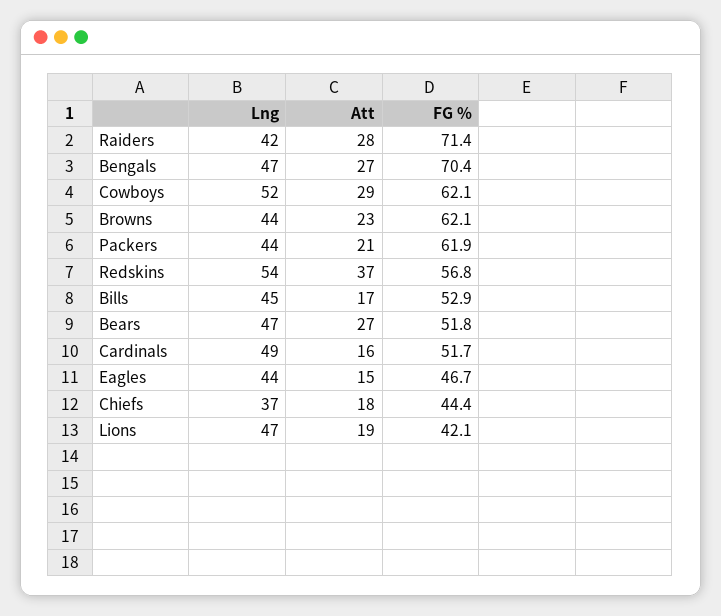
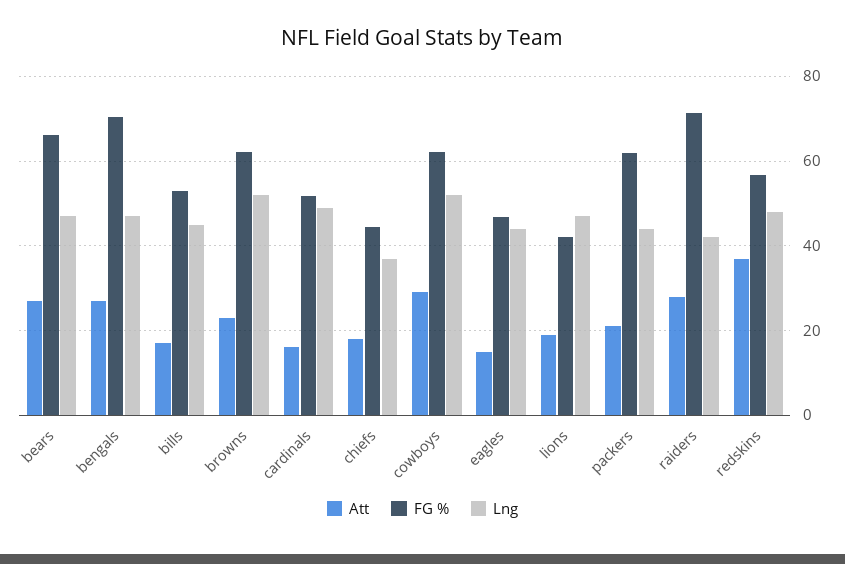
Lng, Browns: 44 -> 52
Lng, Redskins: 54 -> 48
FG %, Bears: 51.8 -> 66

